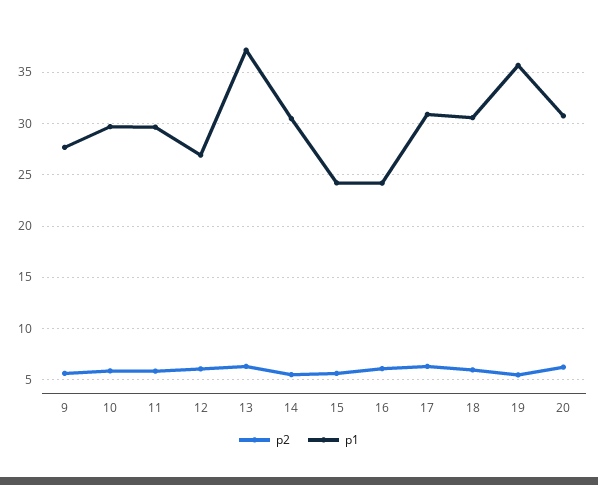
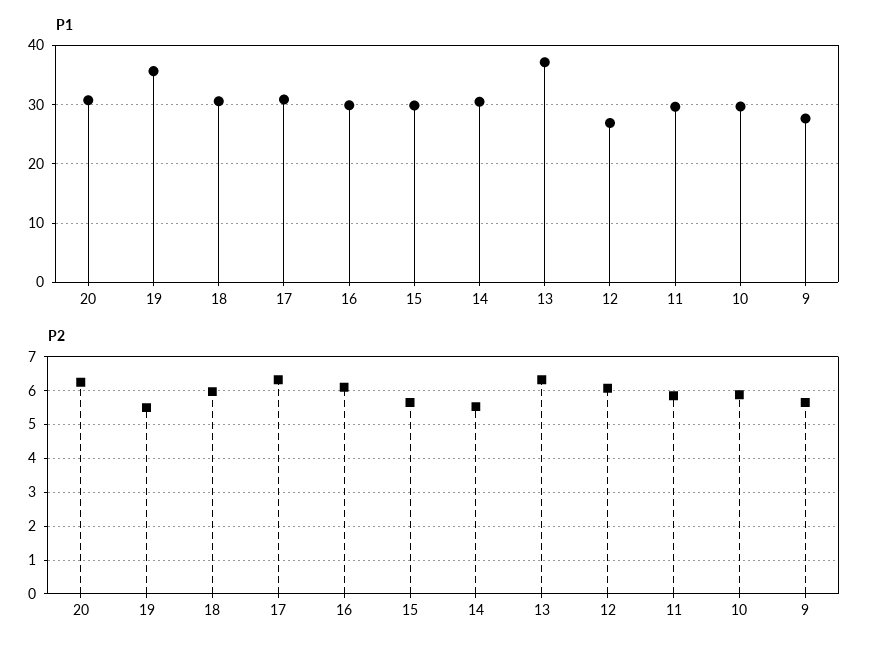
p1, 15: 24 -> 30
p1, 16: 24 -> 30

